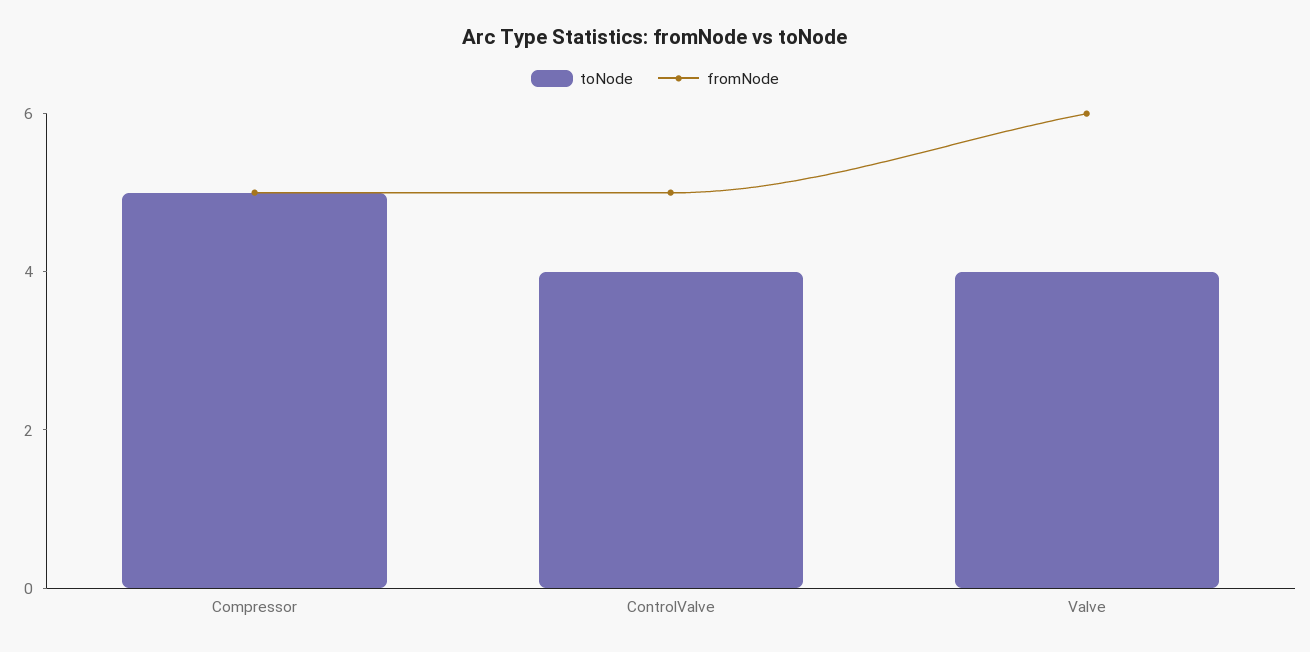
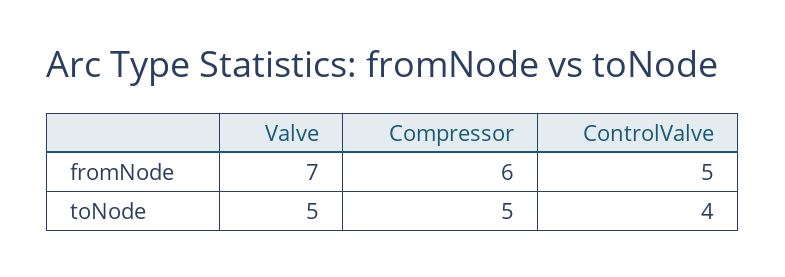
fromNode, Compressor: 5 -> 6
toNode, Valve: 4 -> 5
fromNode, Valve: 6 -> 7

